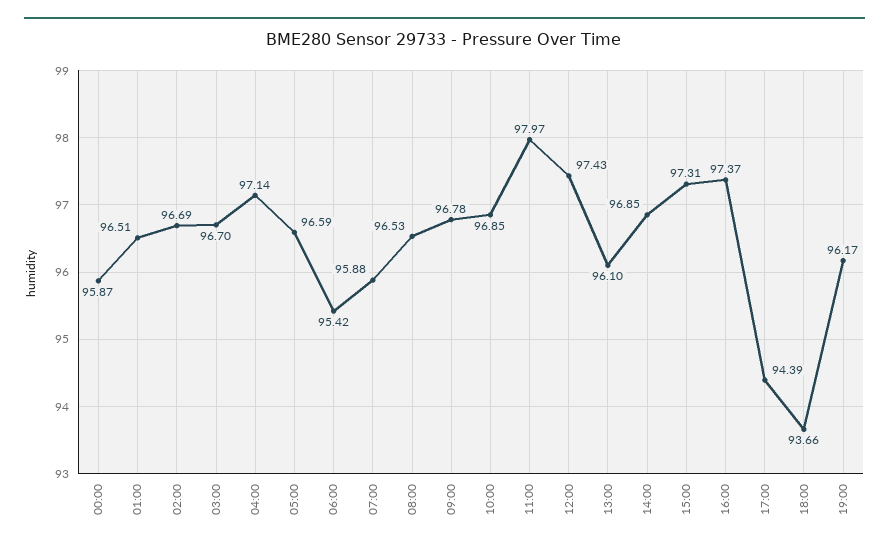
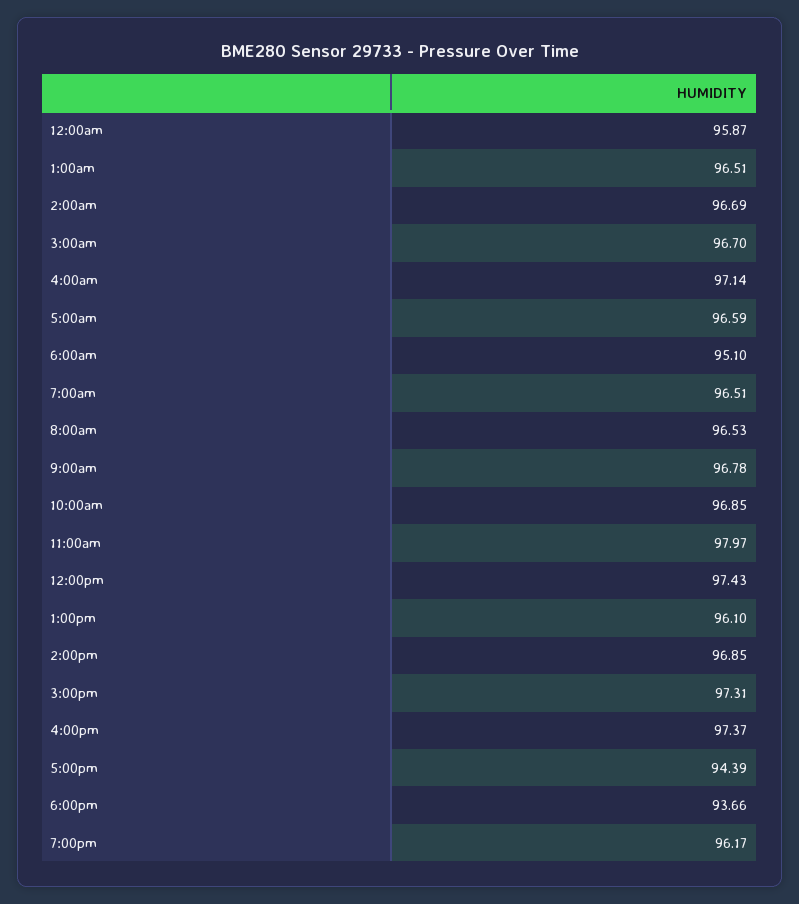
06:00: 95.42 -> 95.1
07:00: 95.88 -> 96.51

